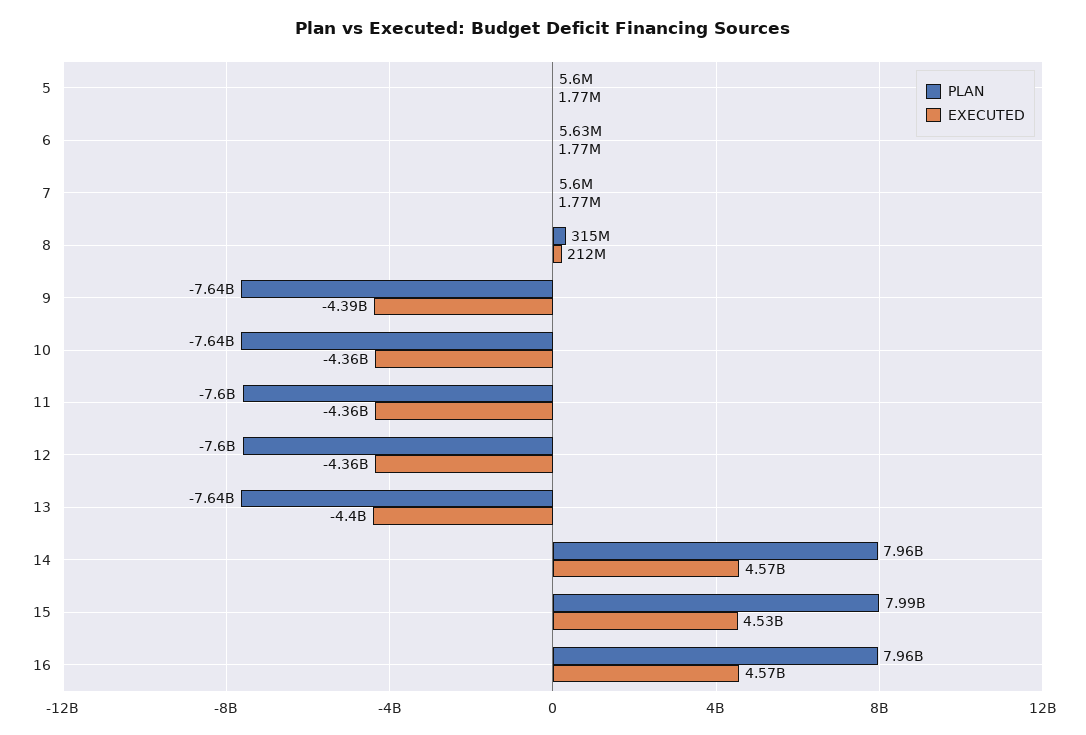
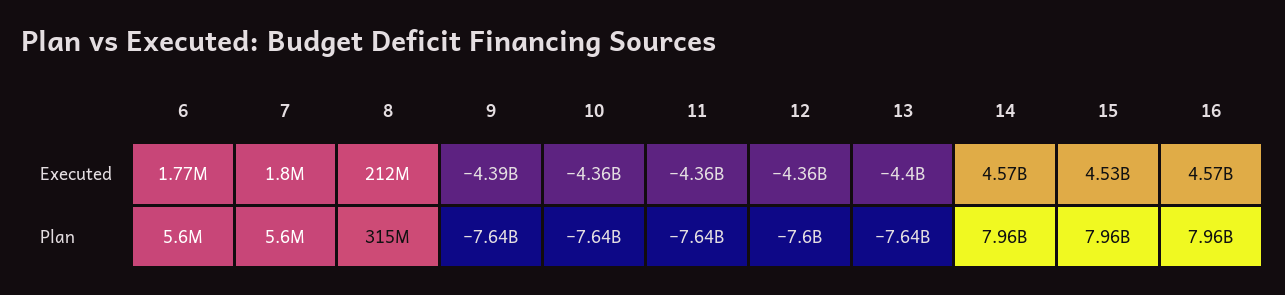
PLAN, 5: 5600000 -> none
EXECUTED, 5: 1770000 -> none
PLAN, 6: 5630000 -> 5600000
EXECUTED, 7: 1770000 -> 1800000
PLAN, 11: -7600000000 -> -7640000000
PLAN, 15: 7990000000 -> 7960000000

